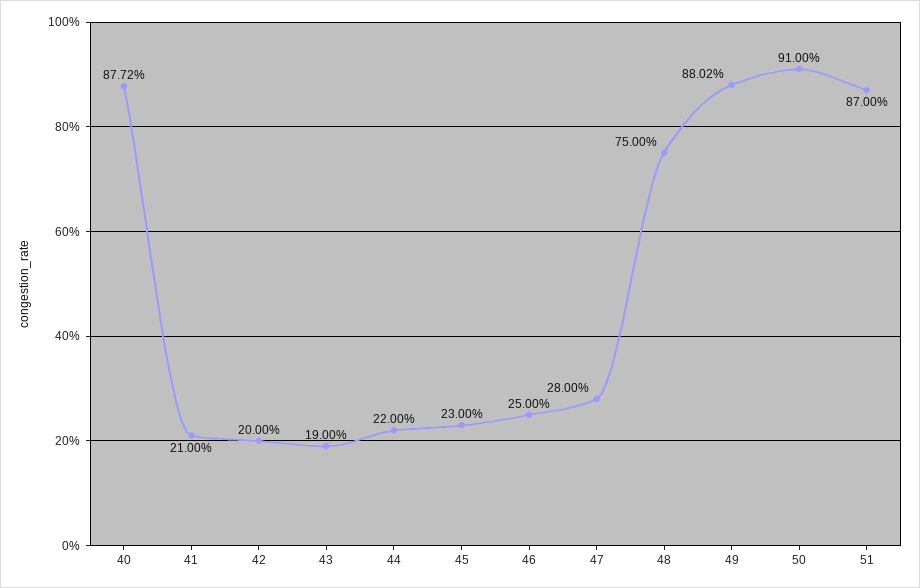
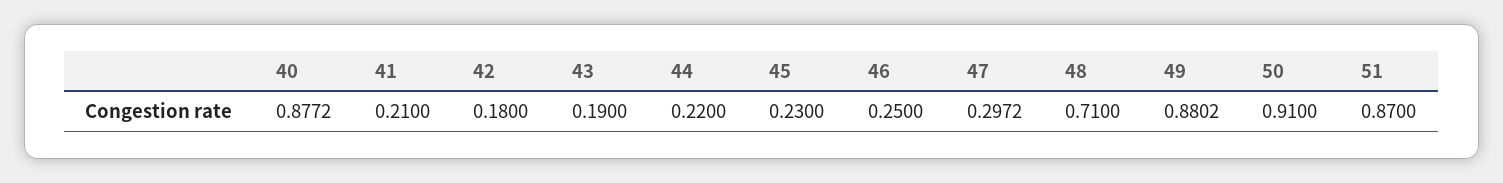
42: 0.2 -> 0.18
47: 0.28 -> 0.2972
48: 0.75 -> 0.71

